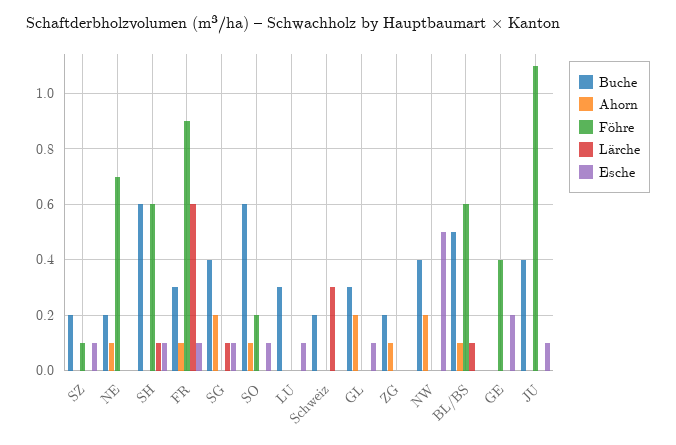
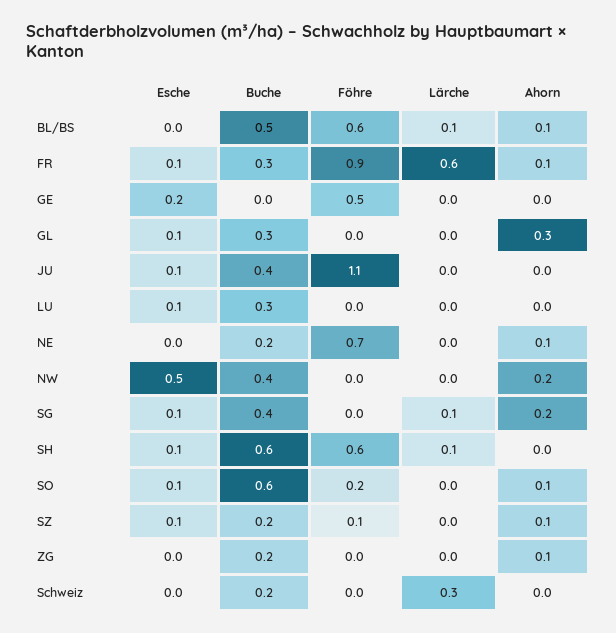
Ahorn, SZ: 0 -> 0.1
Ahorn, GL: 0.2 -> 0.3
Föhre, GE: 0.4 -> 0.5

